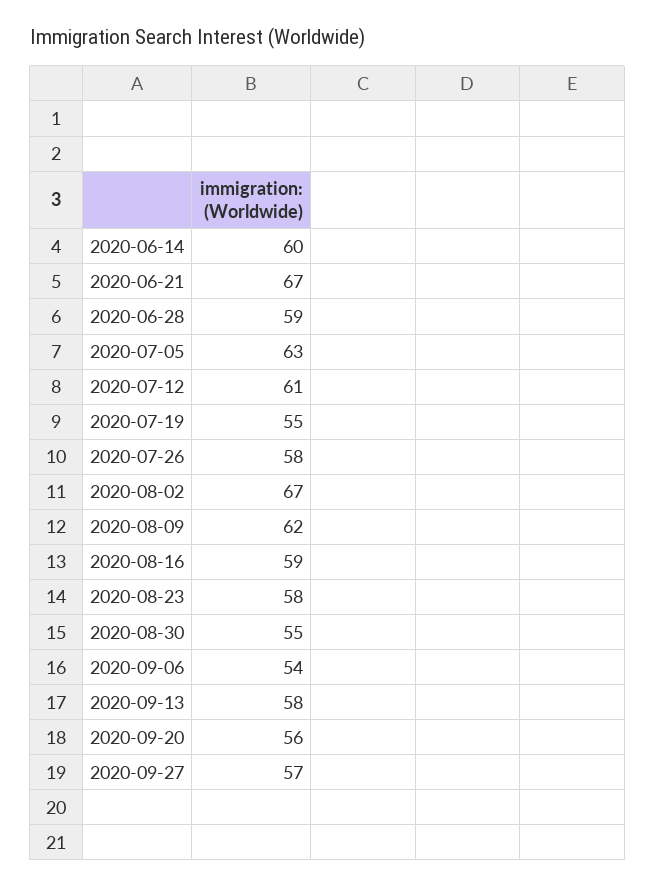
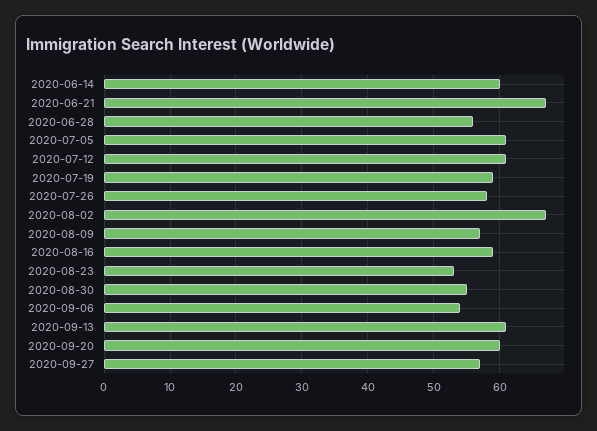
2020-06-28: 59 -> 56
2020-07-05: 63 -> 61
2020-07-19: 55 -> 59
2020-08-09: 62 -> 57
2020-08-23: 58 -> 53
2020-09-13: 58 -> 61
2020-09-20: 56 -> 60

